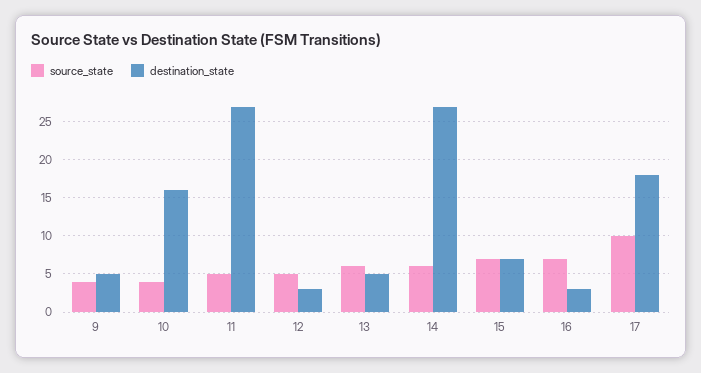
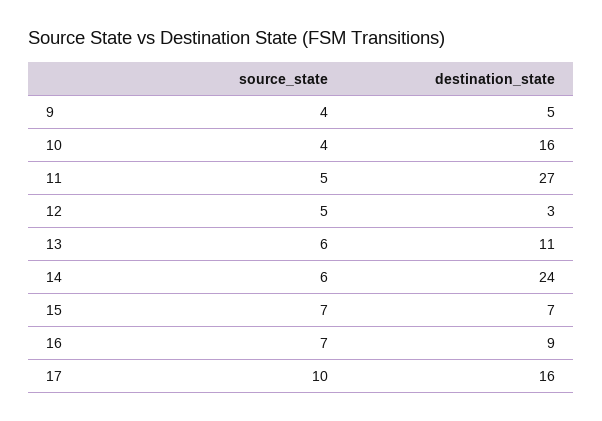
destination_state, 13: 5 -> 11
destination_state, 14: 27 -> 24
destination_state, 16: 3 -> 9
destination_state, 17: 18 -> 16

